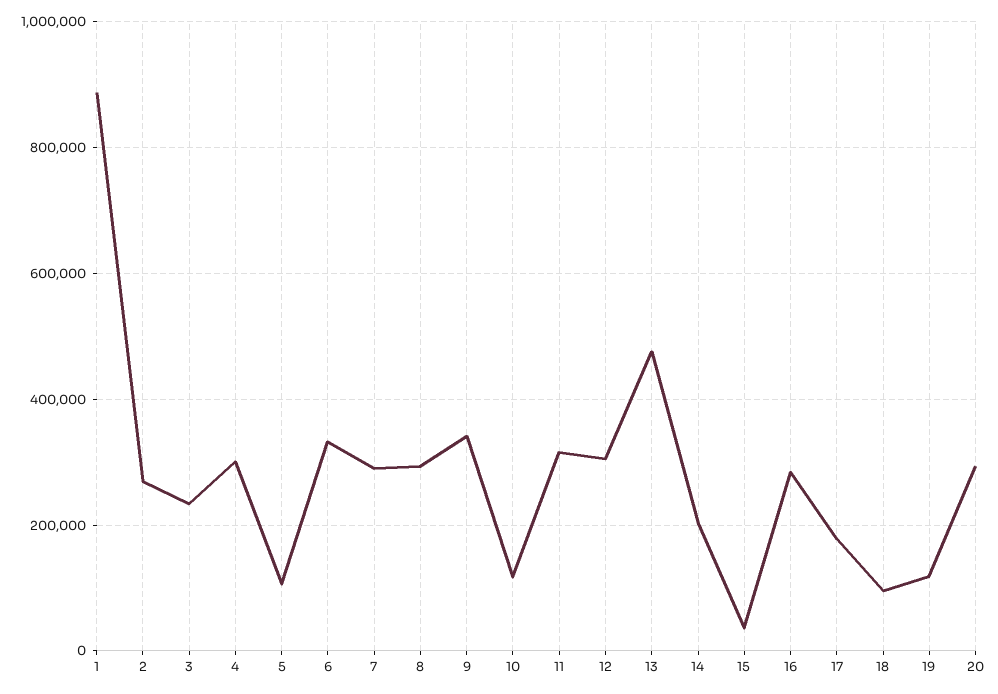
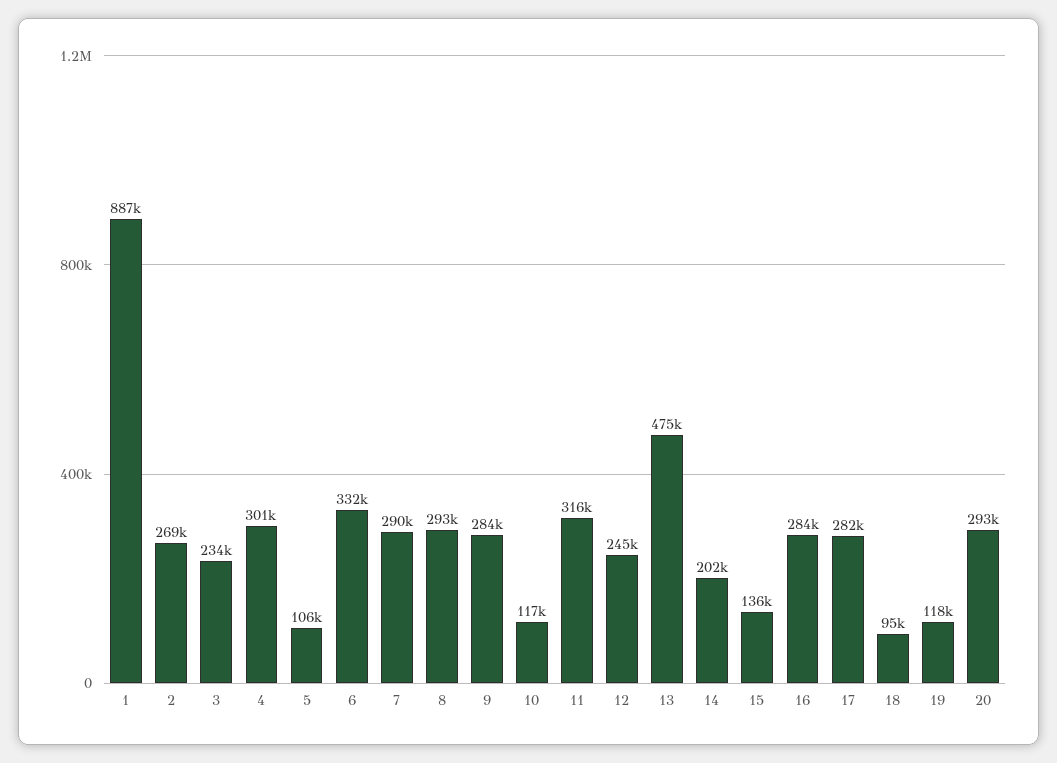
9: 340000 -> 284000
12: 300000 -> 245000
15: 40000 -> 136000
17: 180000 -> 282000

